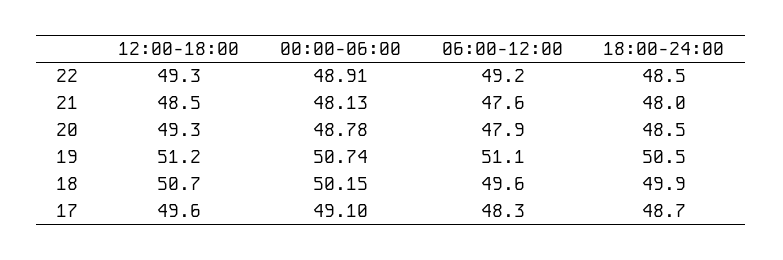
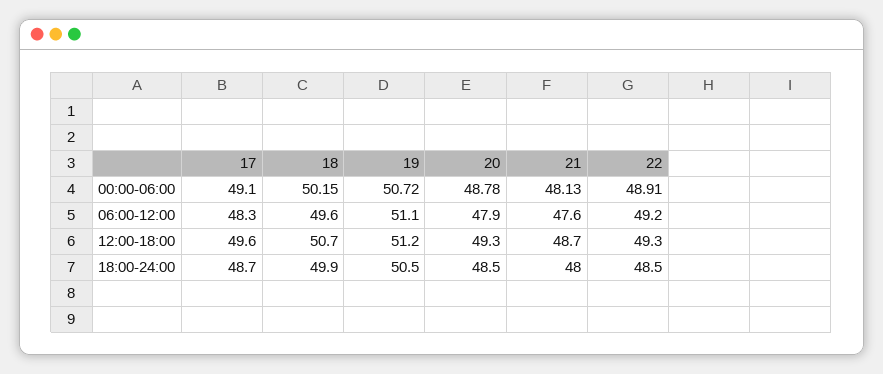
12:00-18:00, 21: 48.5 -> 48.7
00:00-06:00, 19: 50.74 -> 50.72

